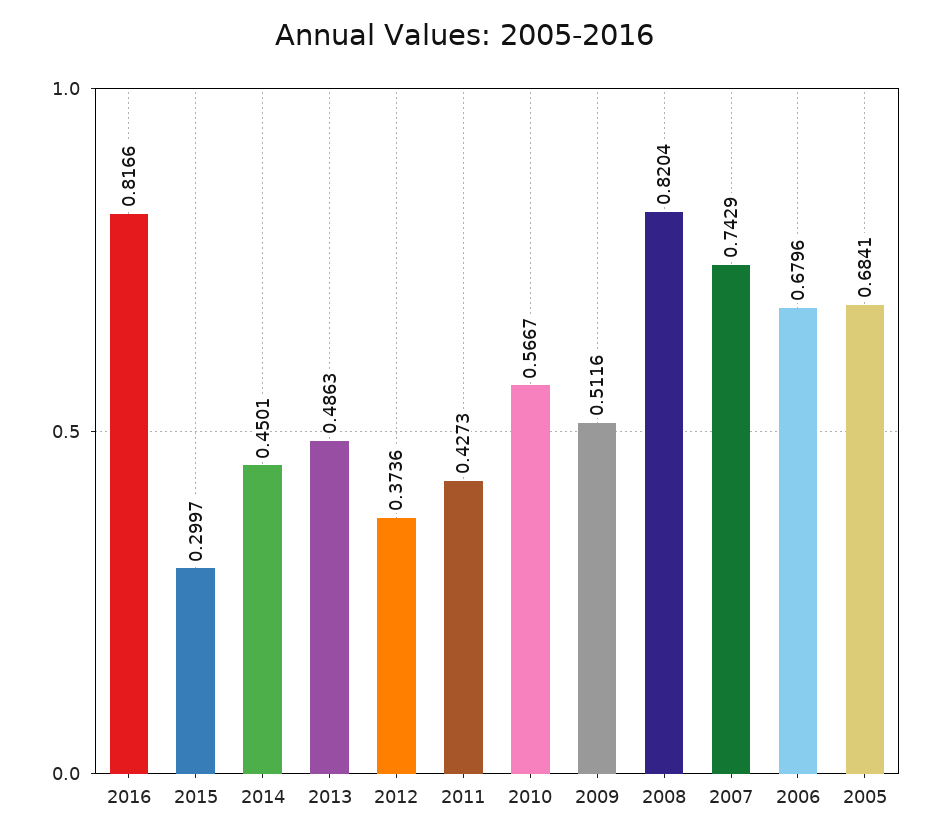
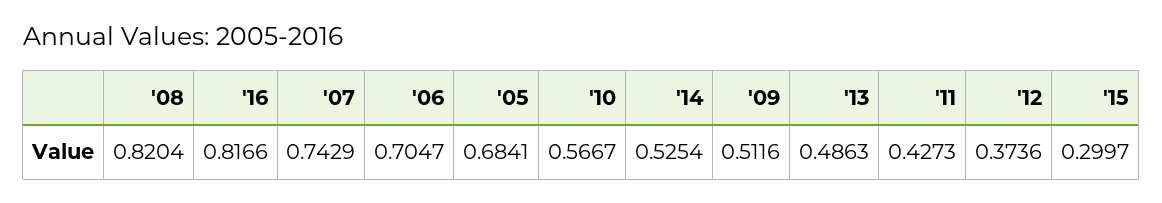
2014: 0.4501 -> 0.5254
2006: 0.6796 -> 0.7047

